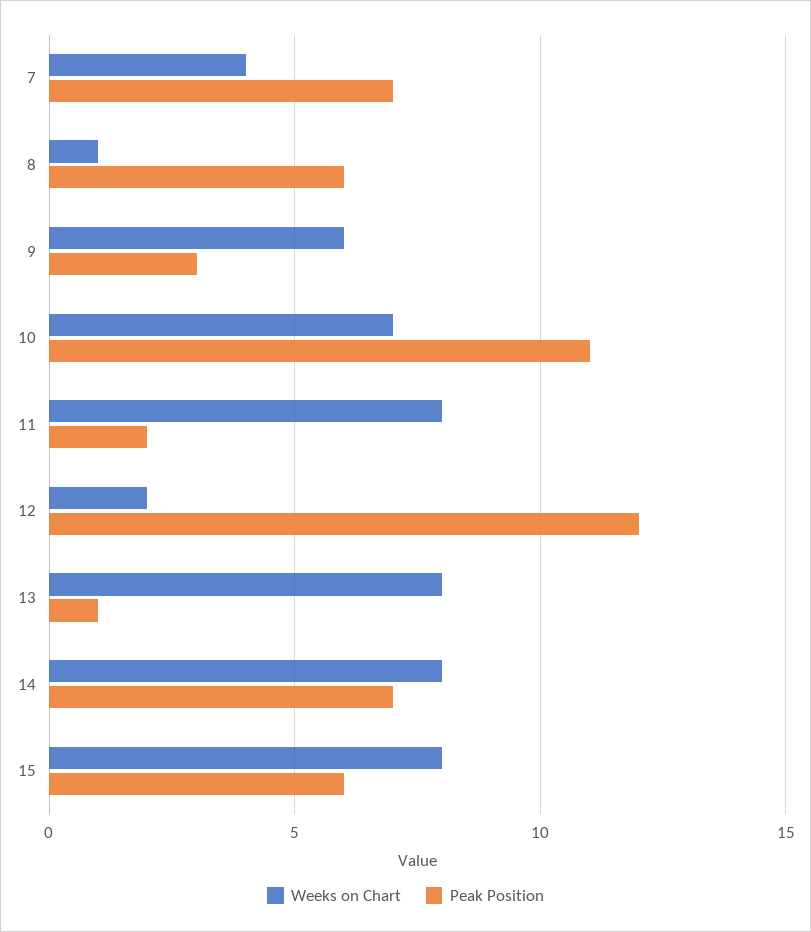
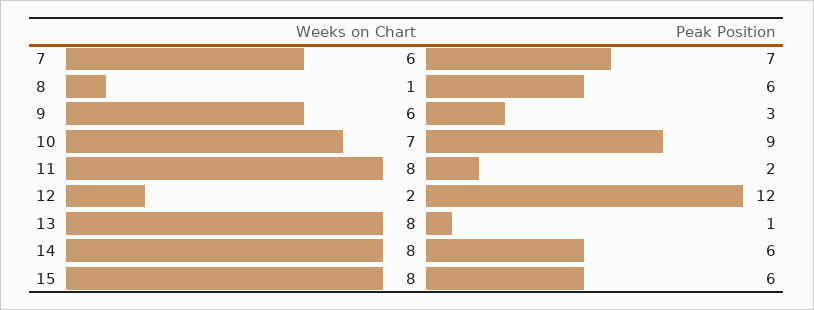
Weeks on Chart, 7: 4 -> 6
Peak Position, 10: 11 -> 9
Peak Position, 14: 7 -> 6

